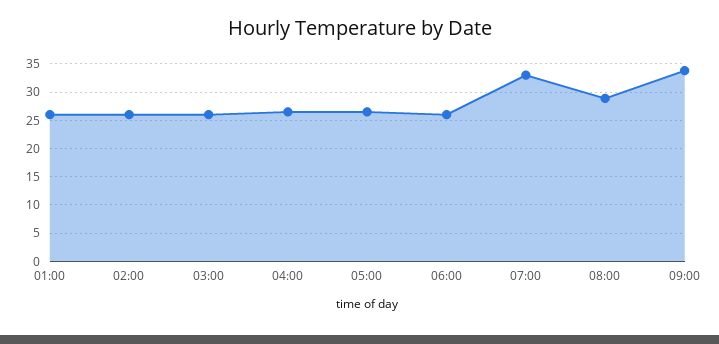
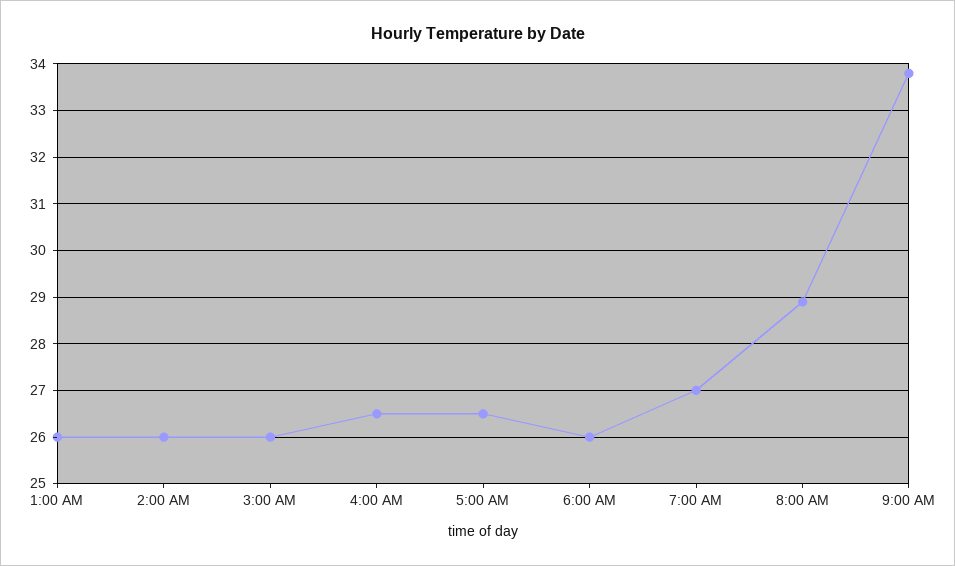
07:00: 32.5 -> 27

